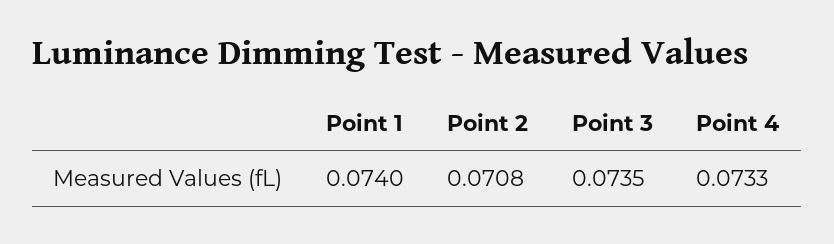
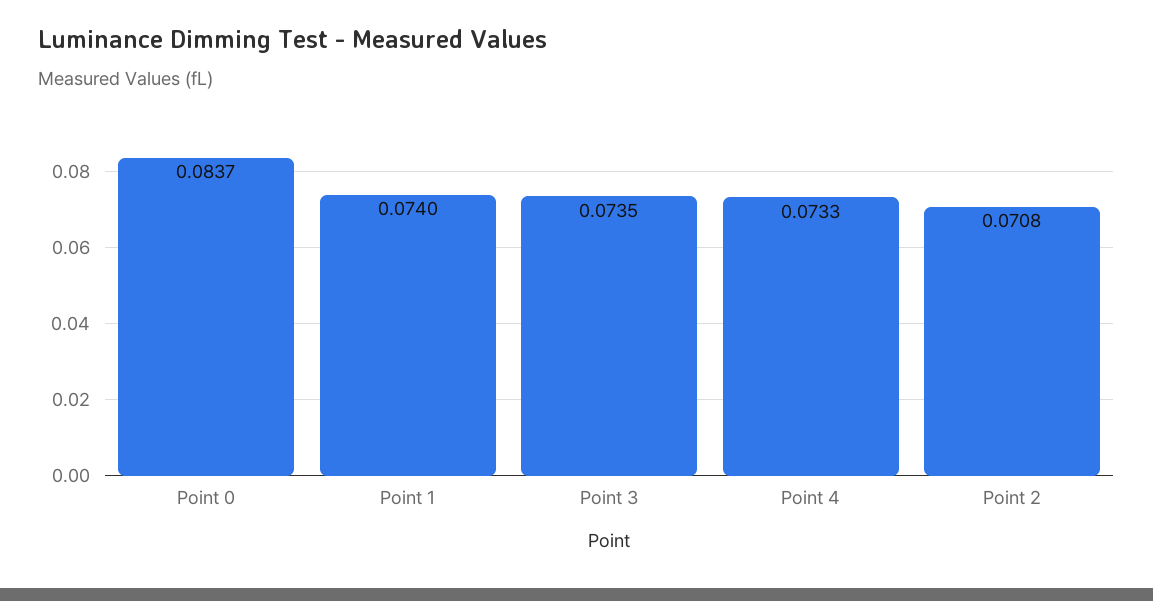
Point 0: none -> 0.0837

